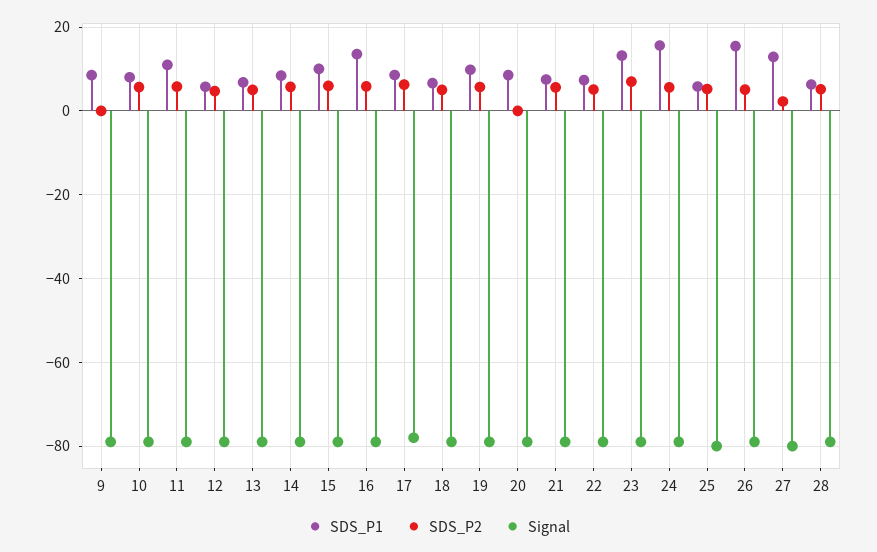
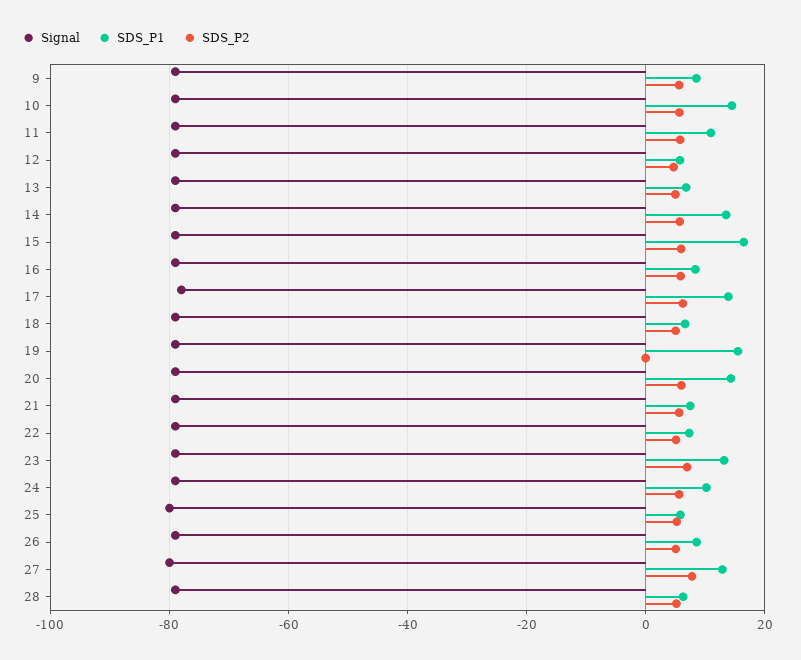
SDS_P2, 9: 0 -> 6
SDS_P1, 10: 8 -> 14
SDS_P1, 14: 8 -> 14
SDS_P1, 15: 10 -> 16
SDS_P1, 16: 14 -> 8
SDS_P1, 17: 8 -> 14
SDS_P1, 19: 10 -> 16
SDS_P2, 19: 6 -> 0
SDS_P1, 20: 8 -> 14
SDS_P2, 20: 0 -> 6
SDS_P1, 24: 16 -> 10
SDS_P1, 26: 16 -> 8
SDS_P2, 27: 2 -> 8

